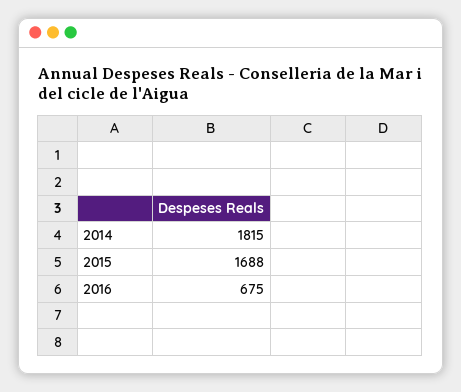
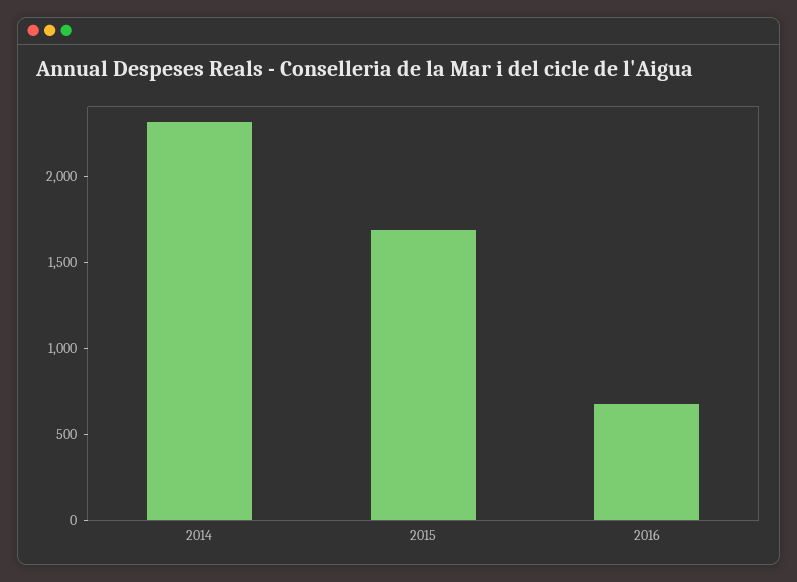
2014: 1815 -> 2300

